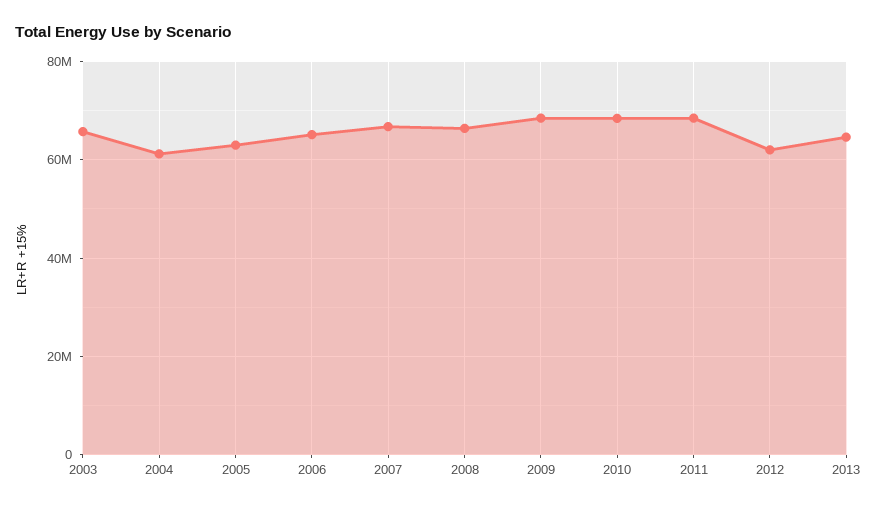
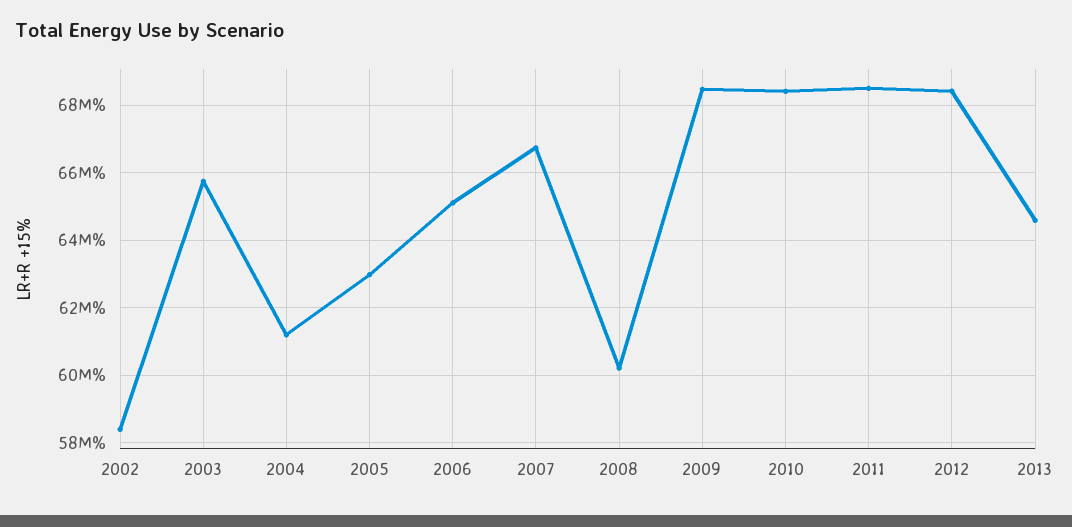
2008: 66000000 -> 60200000
2012: 62000000 -> 68400000
2002: none -> 58400000

